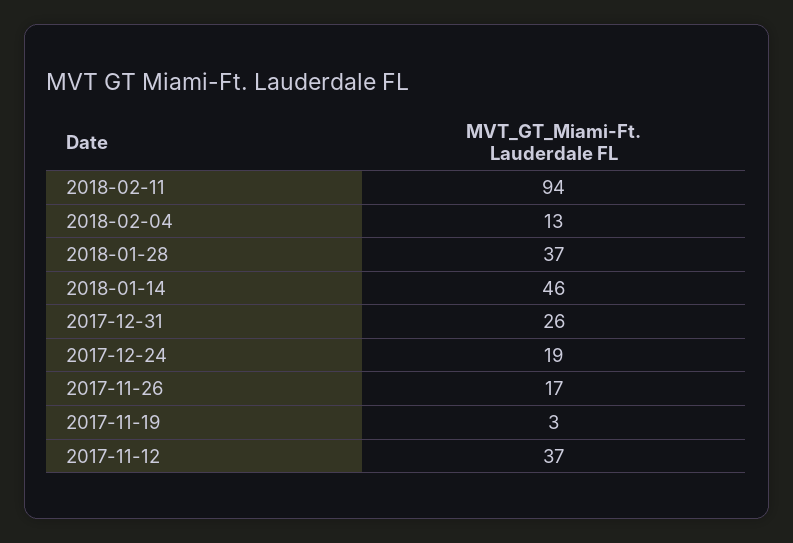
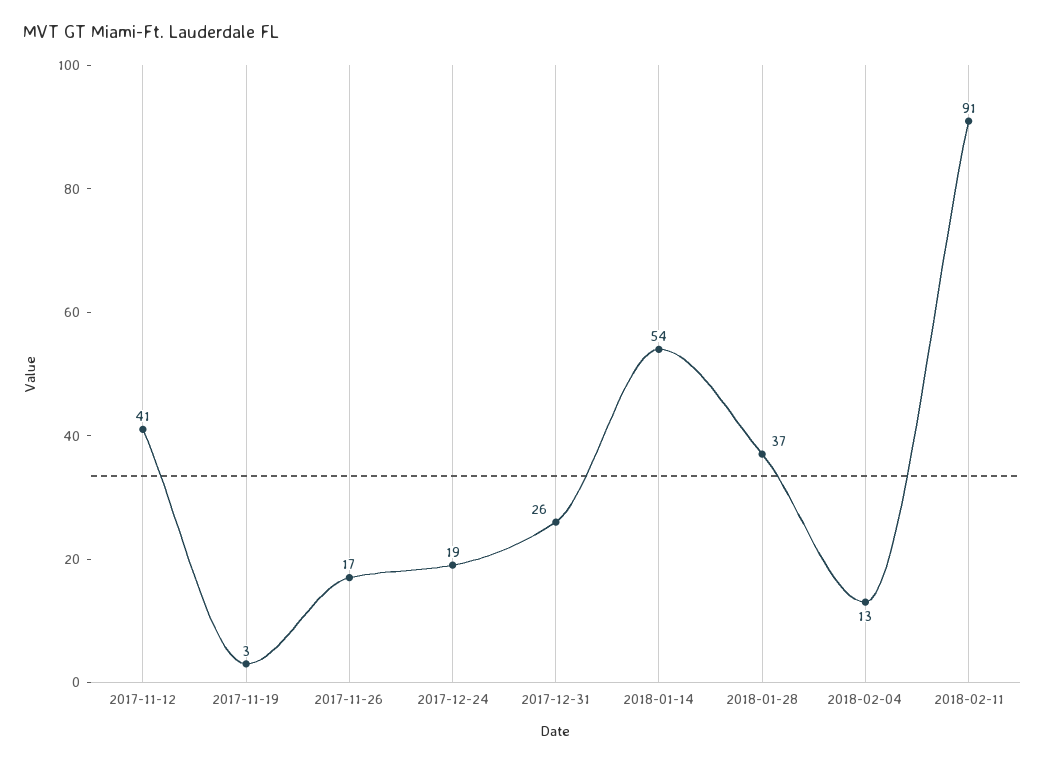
2018-02-11: 94 -> 91
2018-01-14: 46 -> 54
2017-11-12: 37 -> 41

